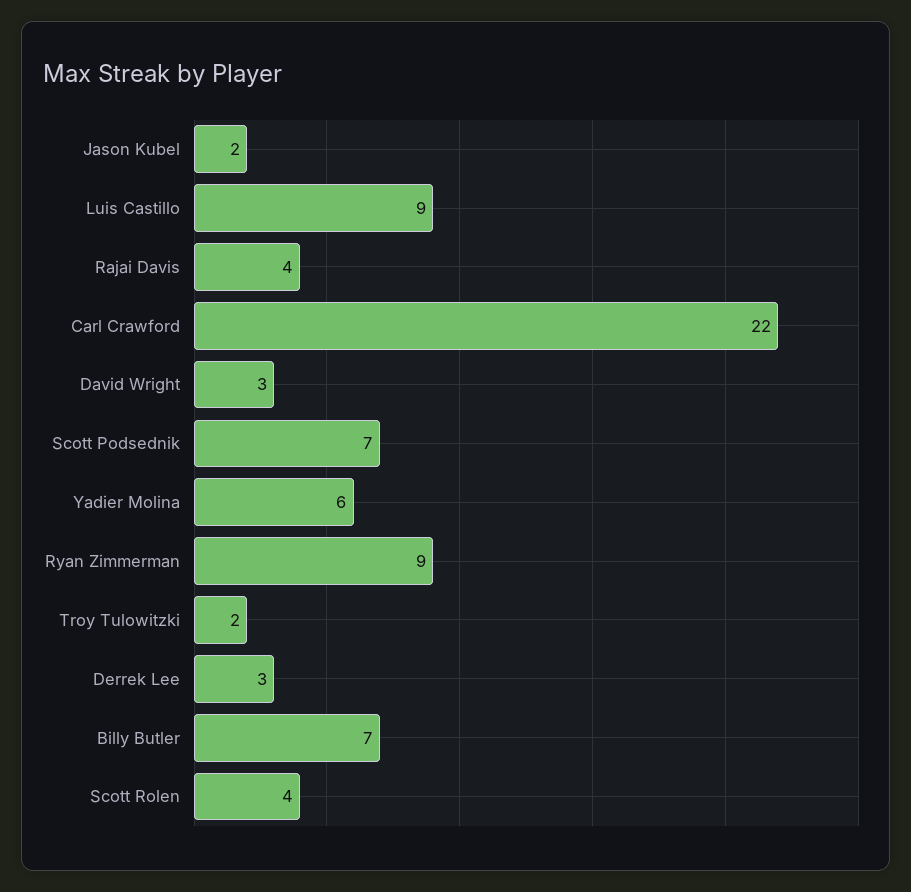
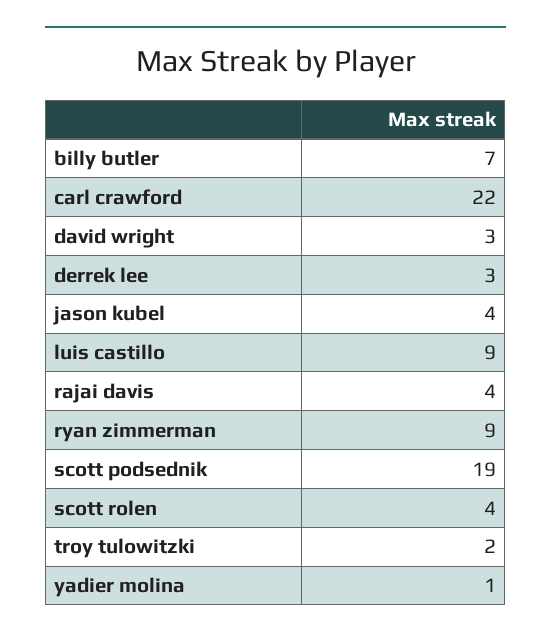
Jason Kubel: 2 -> 4
Scott Podsednik: 7 -> 19
Yadier Molina: 6 -> 1

